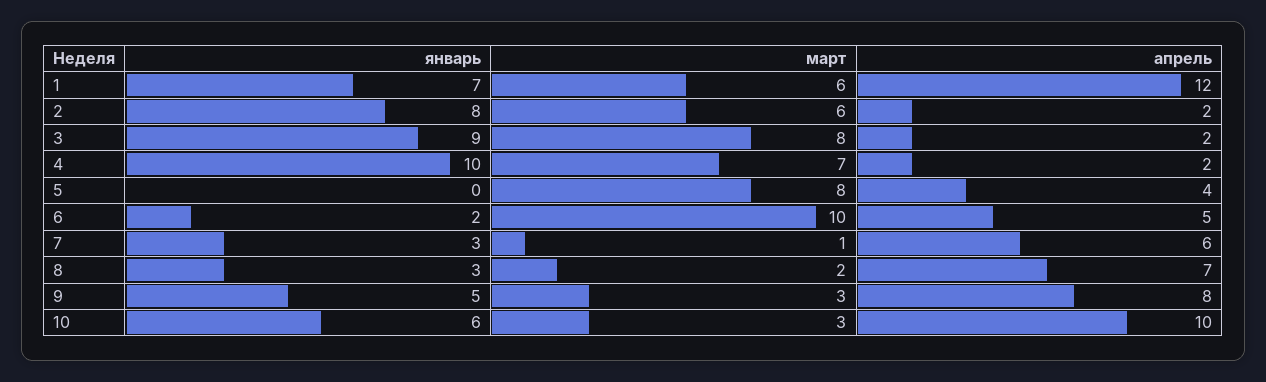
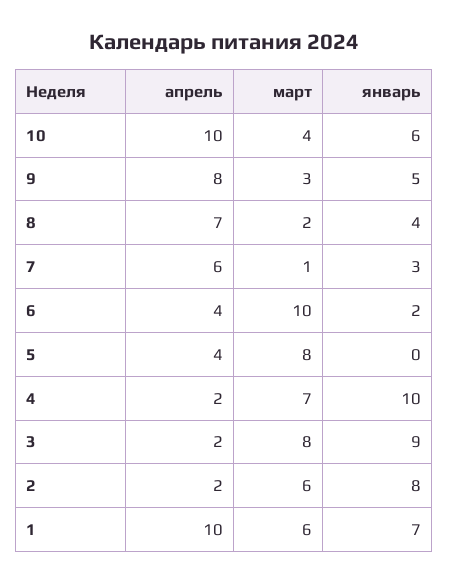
апрель, 1: 12 -> 10
апрель, 6: 5 -> 4
январь, 8: 3 -> 4
март, 10: 3 -> 4

